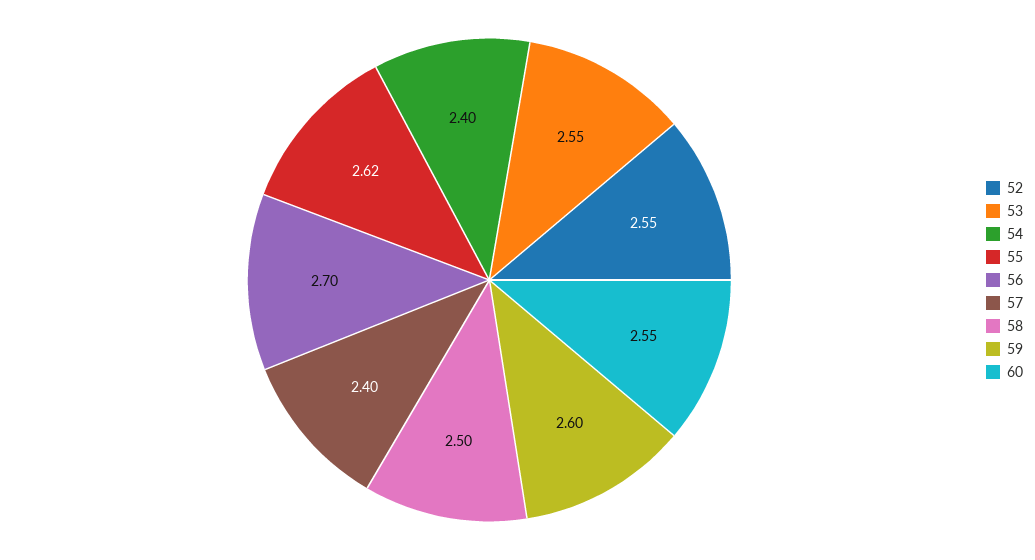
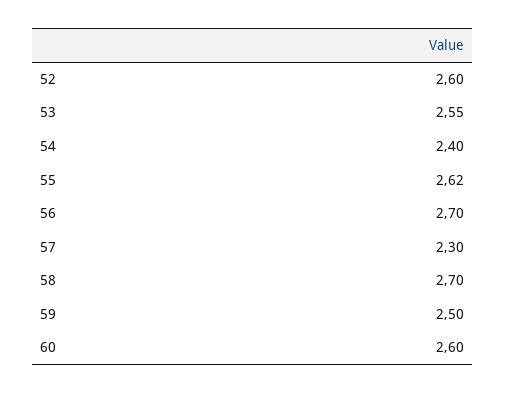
52: 2.55 -> 2.6
57: 2.4 -> 2.3
58: 2.5 -> 2.7
59: 2.6 -> 2.5
60: 2.55 -> 2.6

